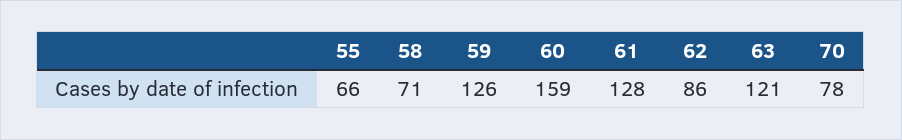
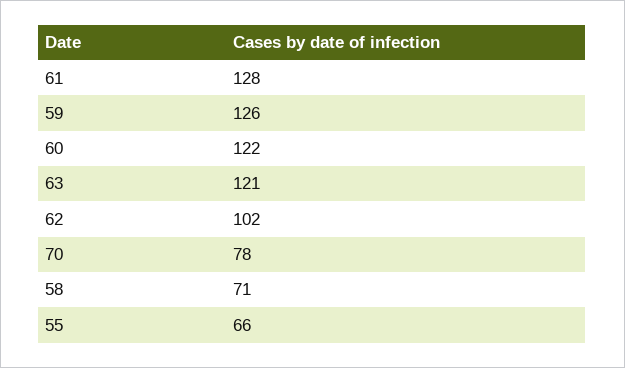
60: 159 -> 122
62: 86 -> 102

